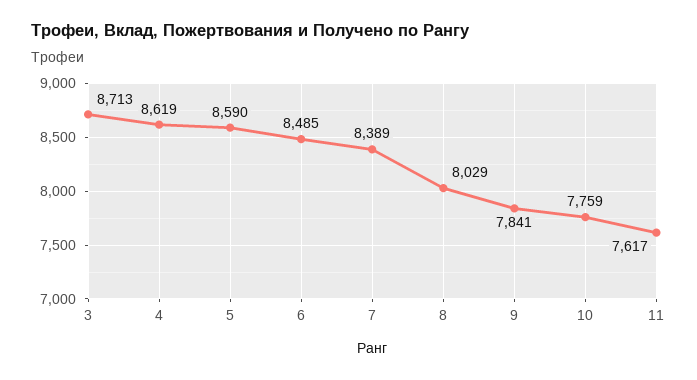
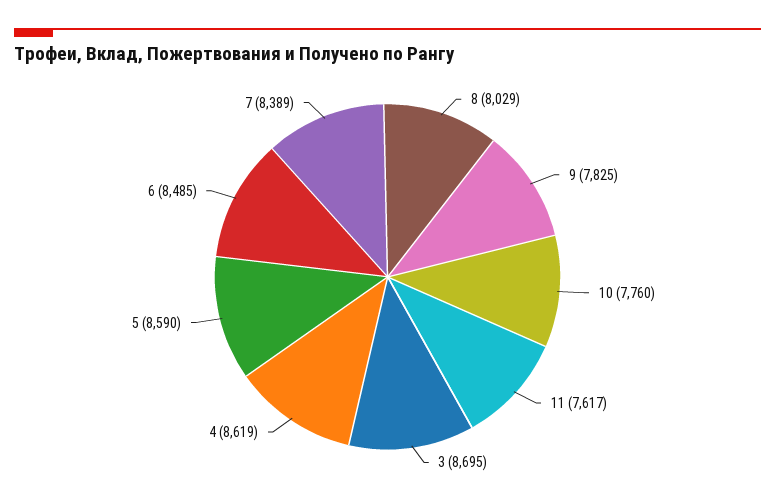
3: 8713 -> 8695
9: 7841 -> 7825
10: 7759 -> 7760

